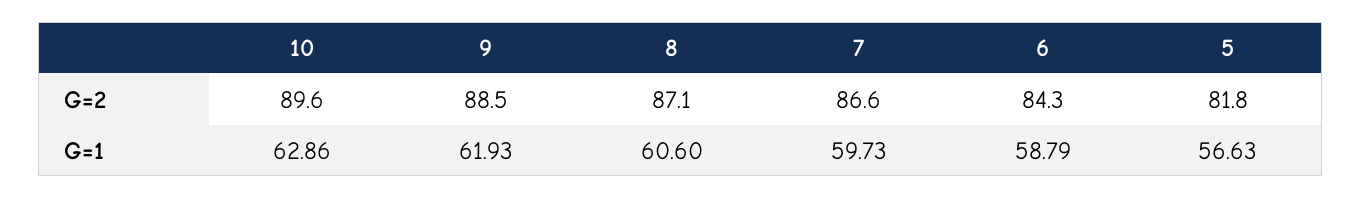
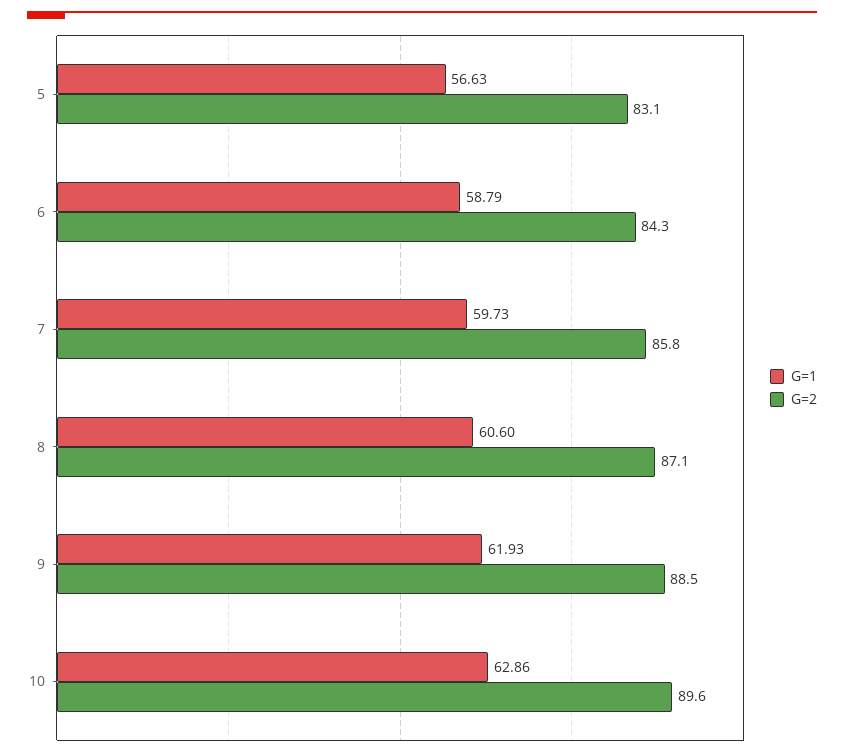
G=2, 7: 86.6 -> 85.8
G=2, 5: 81.8 -> 83.1

